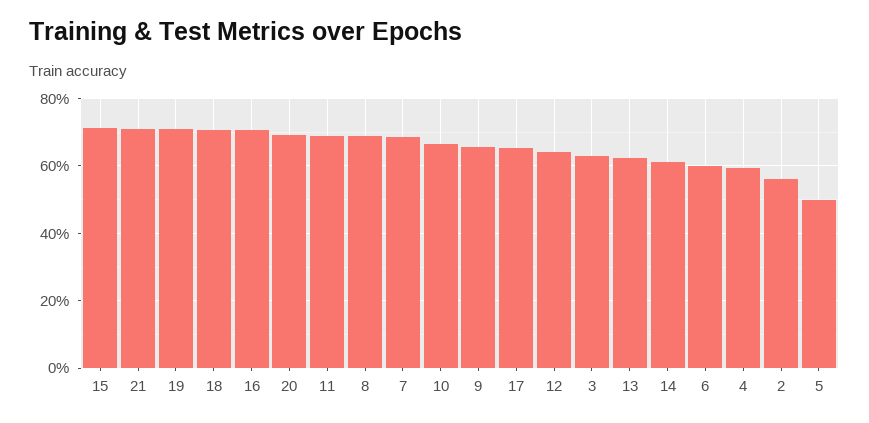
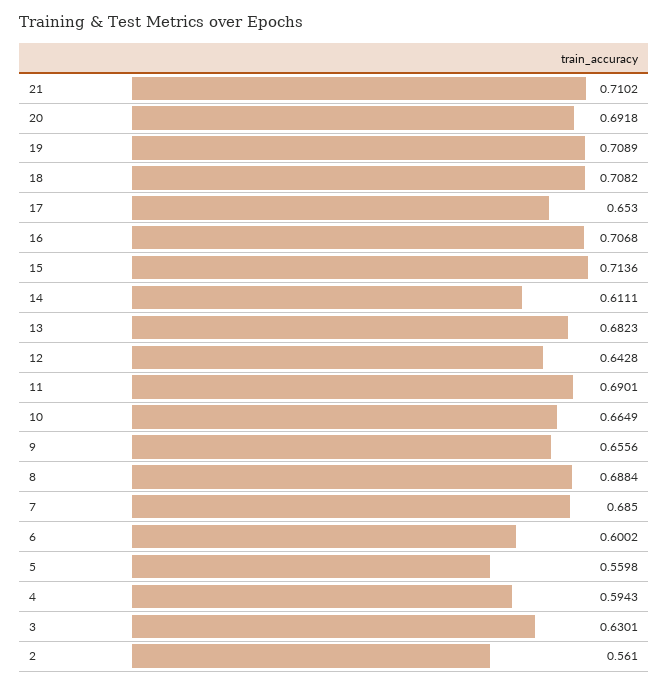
13: 0.62 -> 0.6823
5: 0.5 -> 0.5598

